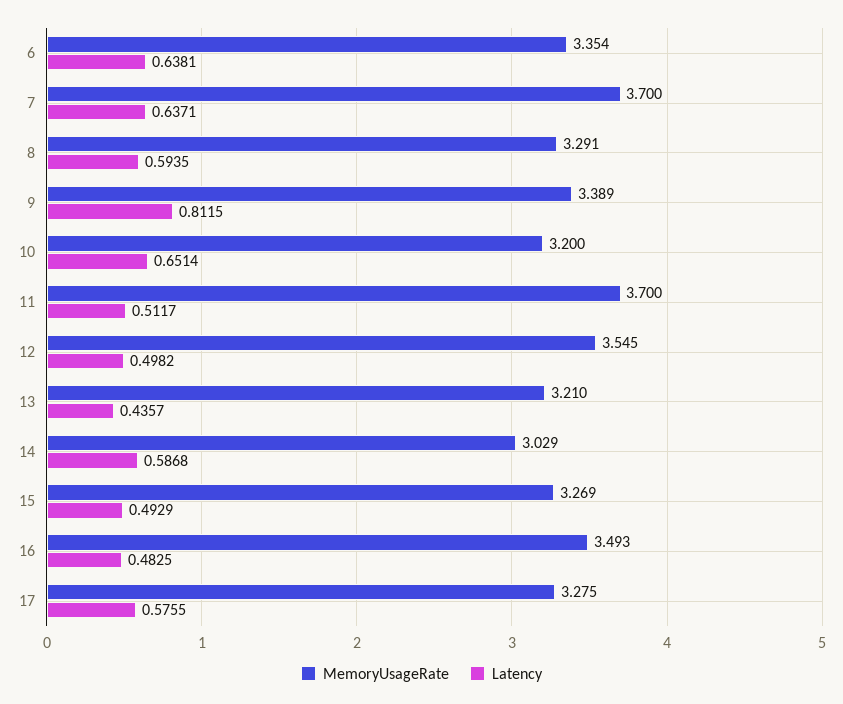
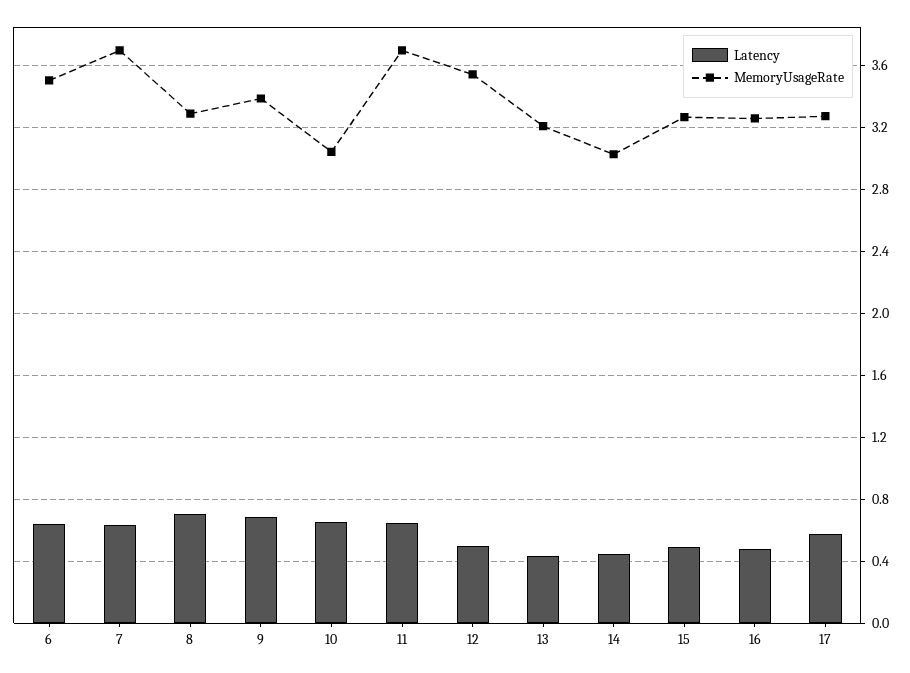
MemoryUsageRate, 6: 3.354 -> 3.5
Latency, 8: 0.5935 -> 0.7
Latency, 9: 0.8115 -> 0.7
MemoryUsageRate, 10: 3.2 -> 3.05
Latency, 11: 0.5117 -> 0.65
Latency, 14: 0.5868 -> 0.45
MemoryUsageRate, 16: 3.493 -> 3.25

